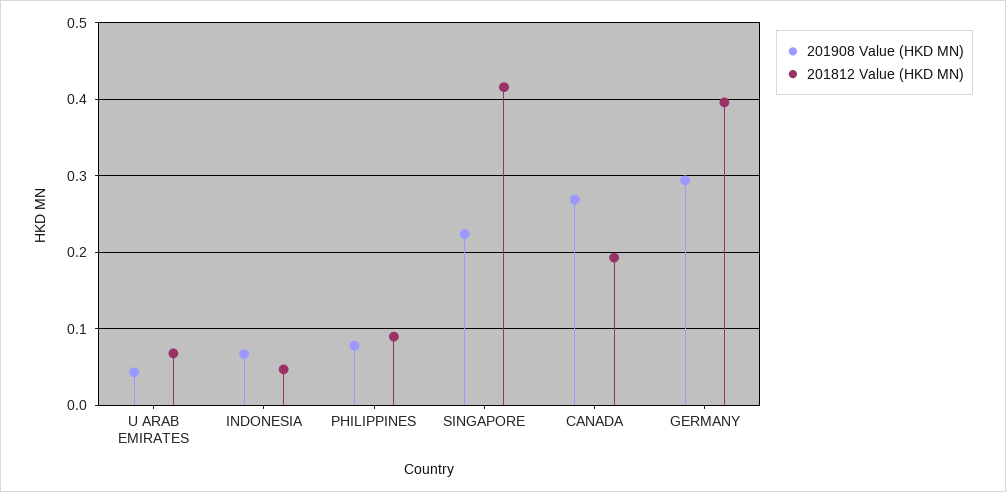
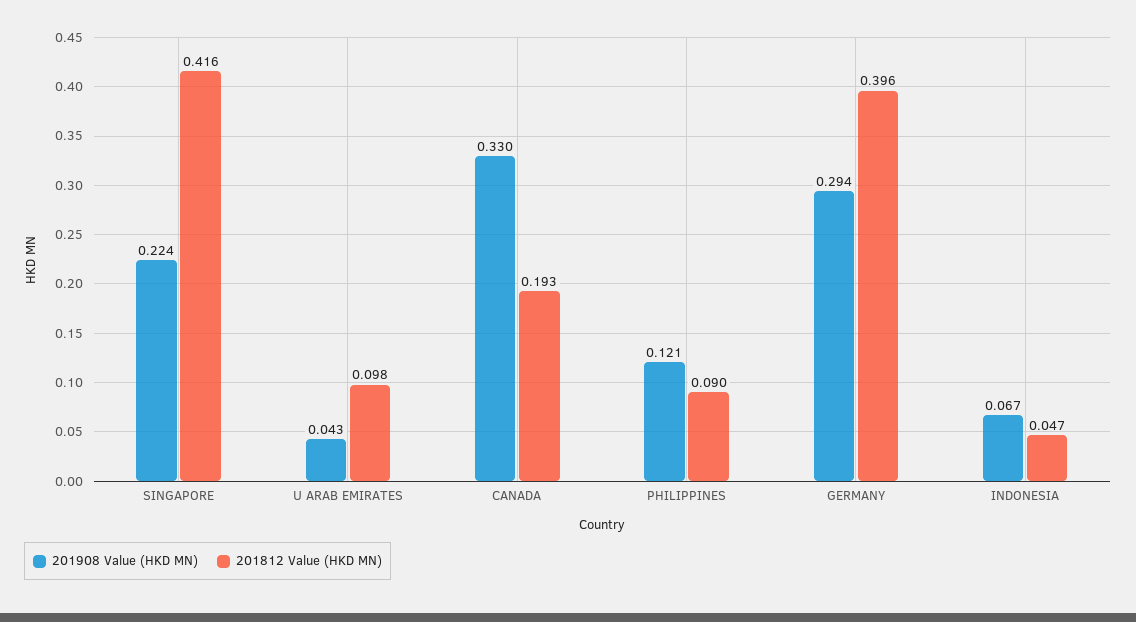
201812 Value (HKD MN), U ARAB EMIRATES: 0.07 -> 0.098
201908 Value (HKD MN), PHILIPPINES: 0.08 -> 0.121
201908 Value (HKD MN), CANADA: 0.27 -> 0.33

